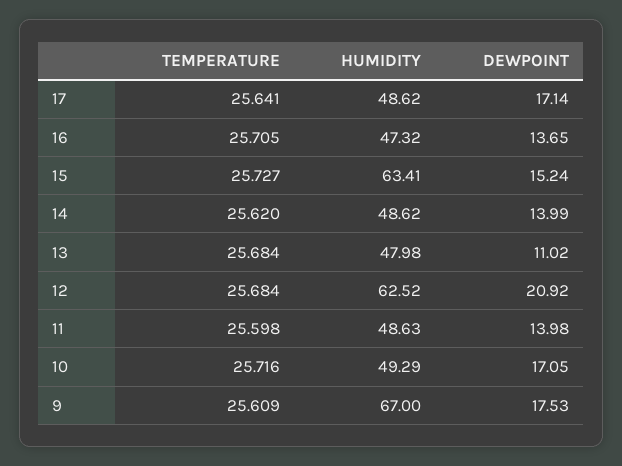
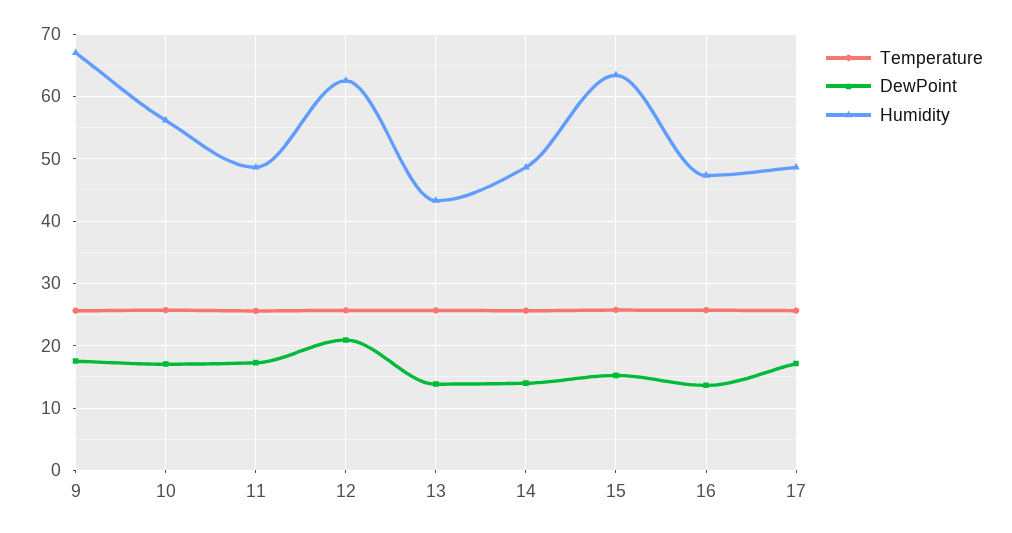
HUMIDITY, 13: 47.98 -> 43
DEWPOINT, 13: 11.02 -> 14
DEWPOINT, 11: 13.98 -> 17
HUMIDITY, 10: 49.29 -> 56

